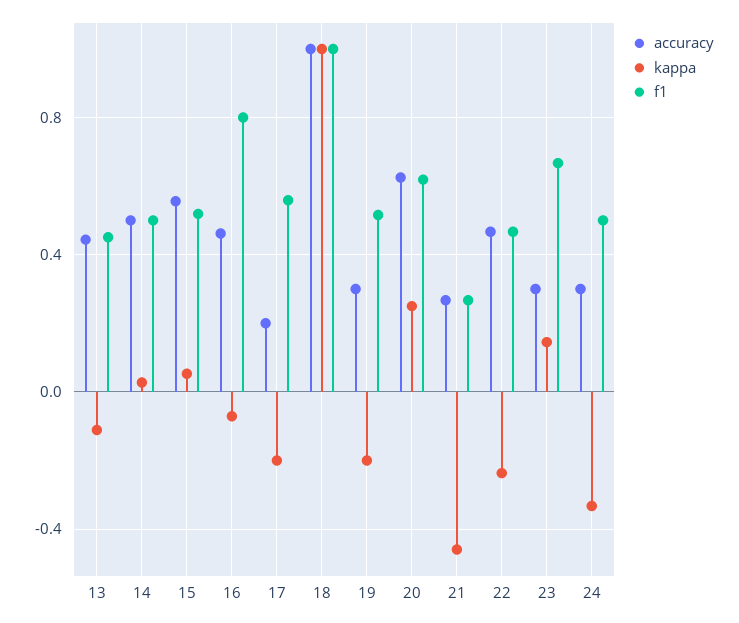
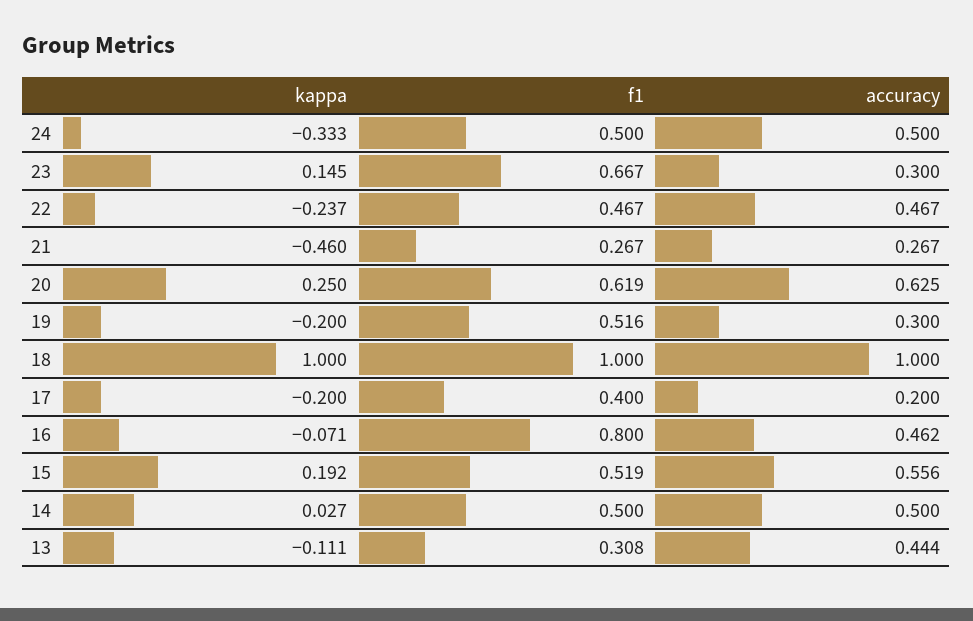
f1, 13: 0.45 -> 0.308
kappa, 15: 0.05 -> 0.192
f1, 17: 0.55 -> 0.4
accuracy, 24: 0.3 -> 0.5

